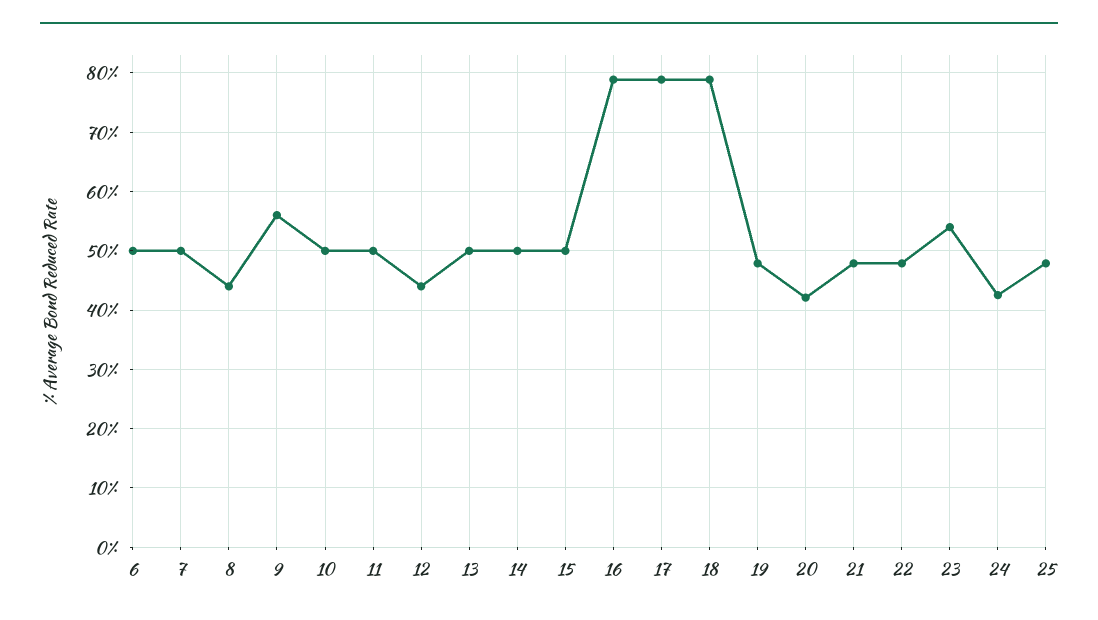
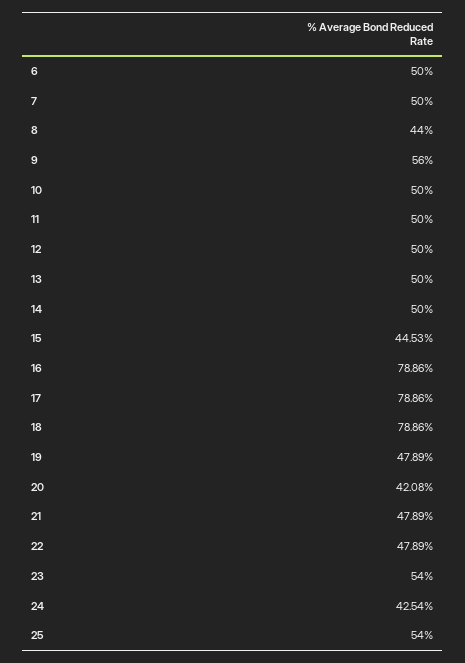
12: 44 -> 50
15: 50 -> 44.53
25: 48 -> 54

